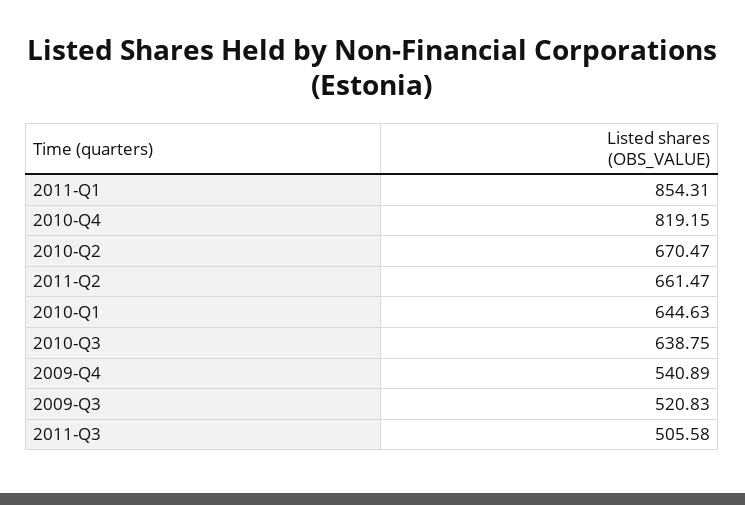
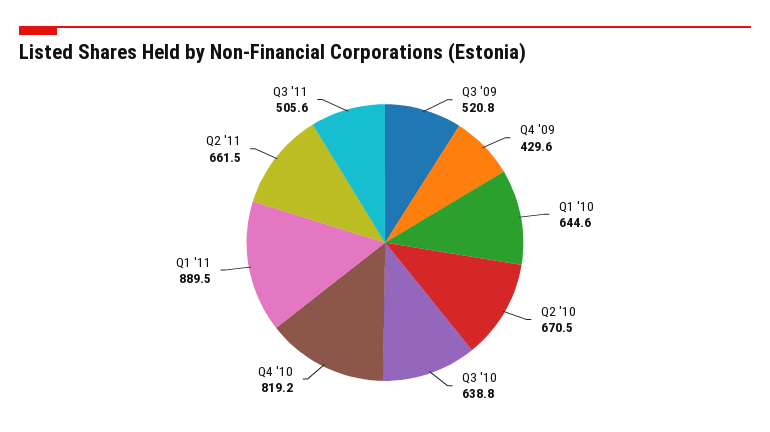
2011-Q1: 854.31 -> 889.5
2009-Q4: 540.89 -> 429.6

